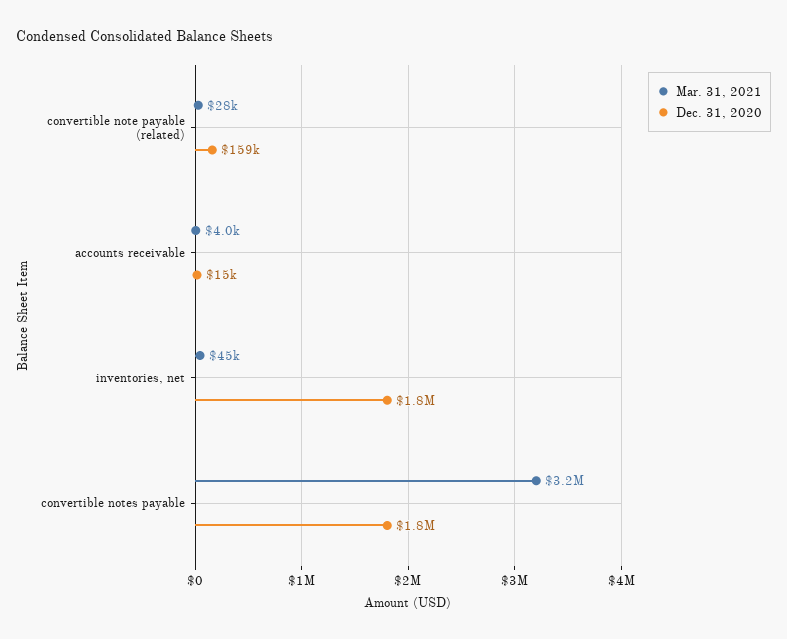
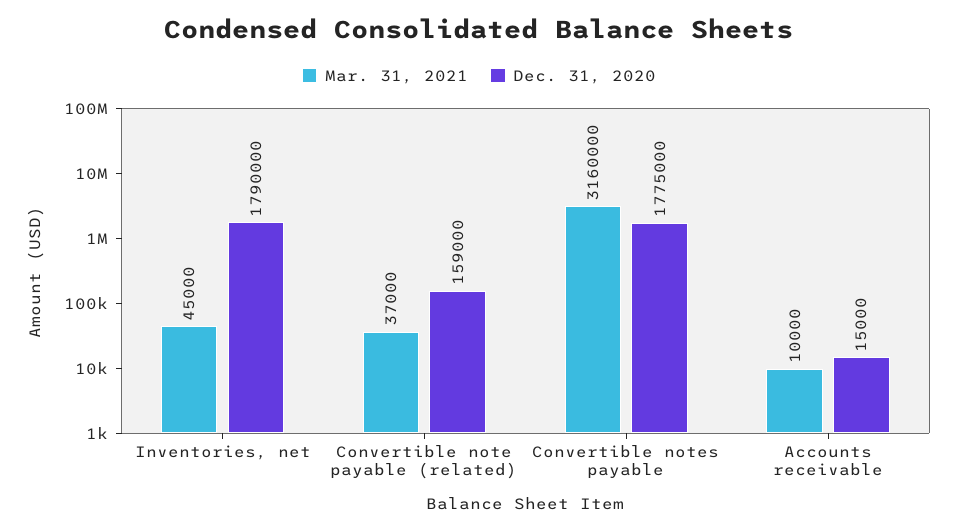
Mar. 31, 2021, convertible note payable (related): 28000 -> 37000
Mar. 31, 2021, accounts receivable: 4000 -> 10000

